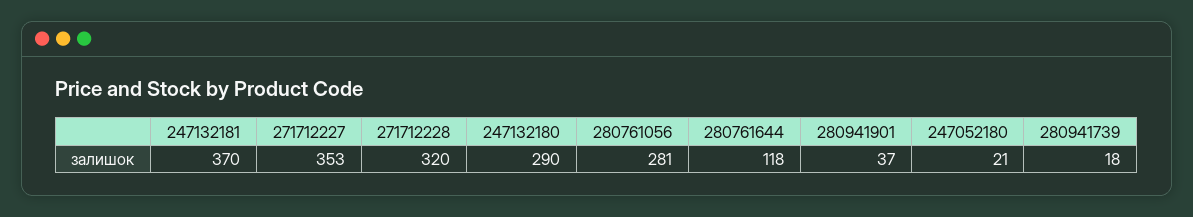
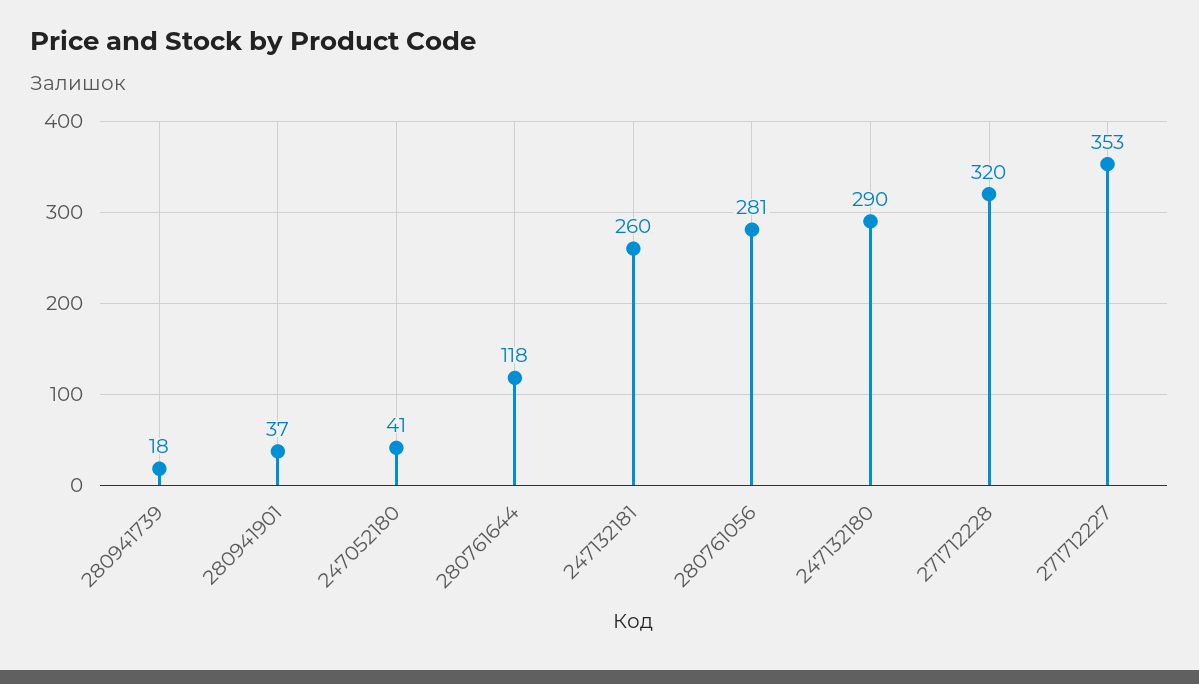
247132181: 370 -> 260
247052180: 21 -> 41

